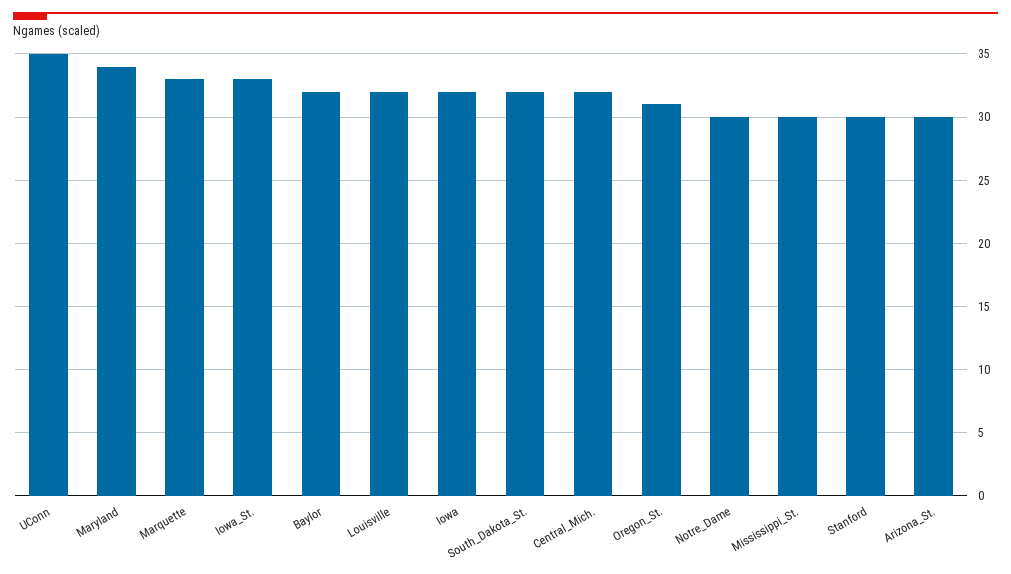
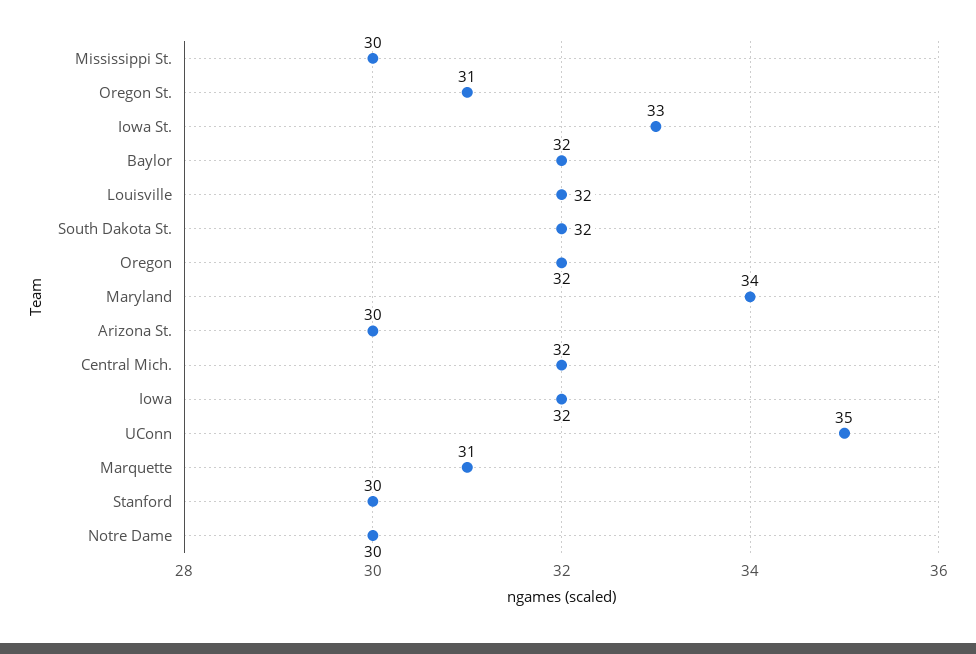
Marquette: 33 -> 31
Oregon: none -> 32

